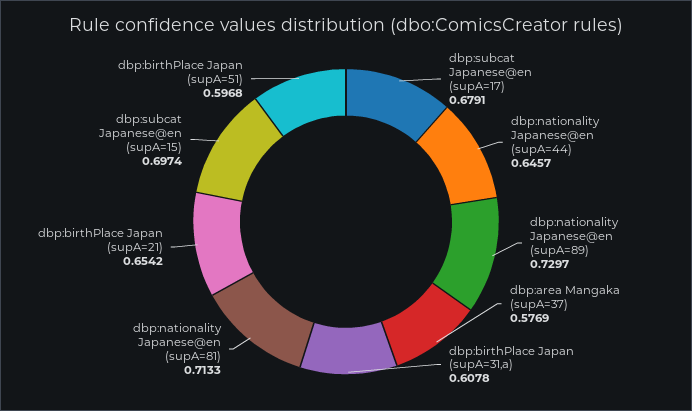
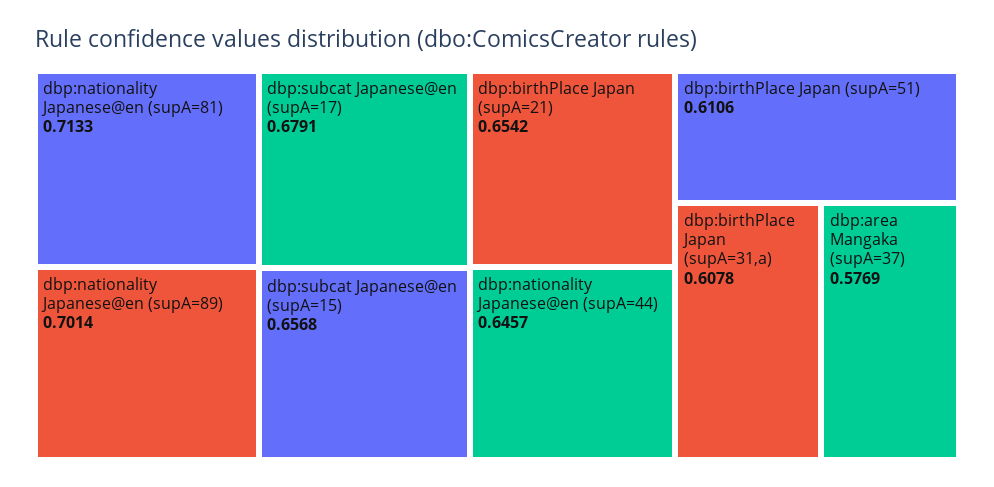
dbp:nationality Japanese@en (supA=89): 0.7297 -> 0.7014
dbp:subcat Japanese@en (supA=15): 0.6974 -> 0.6568
dbp:birthPlace Japan (supA=51): 0.5968 -> 0.6106

